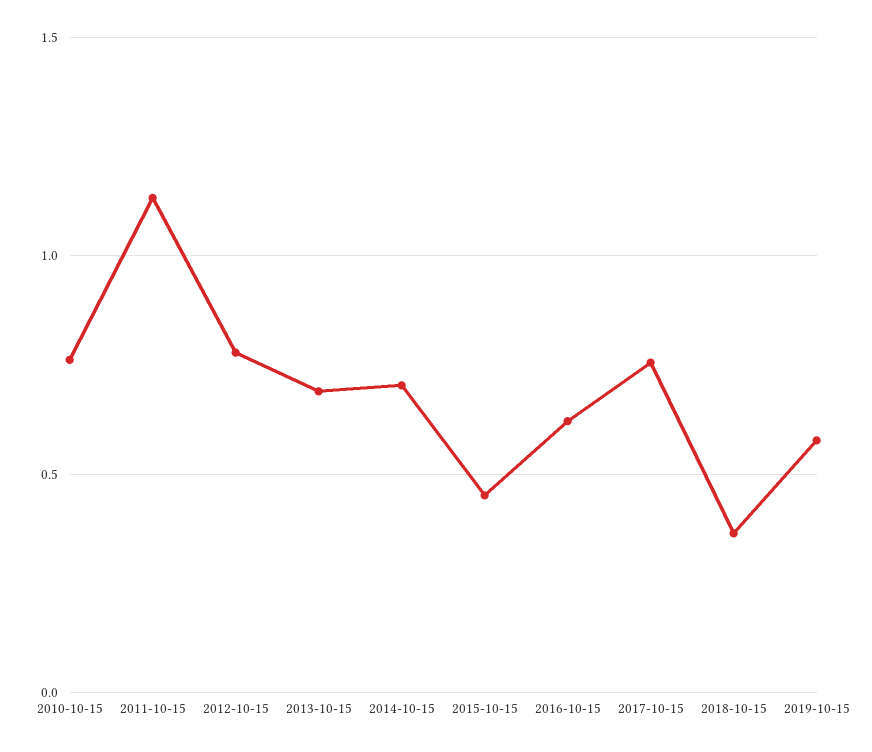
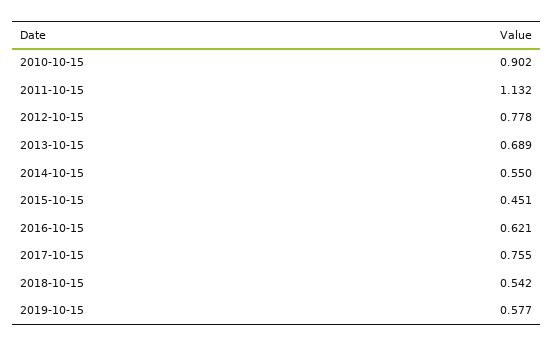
2010-10-15: 0.75 -> 0.902
2014-10-15: 0.7 -> 0.55
2018-10-15: 0.35 -> 0.542

